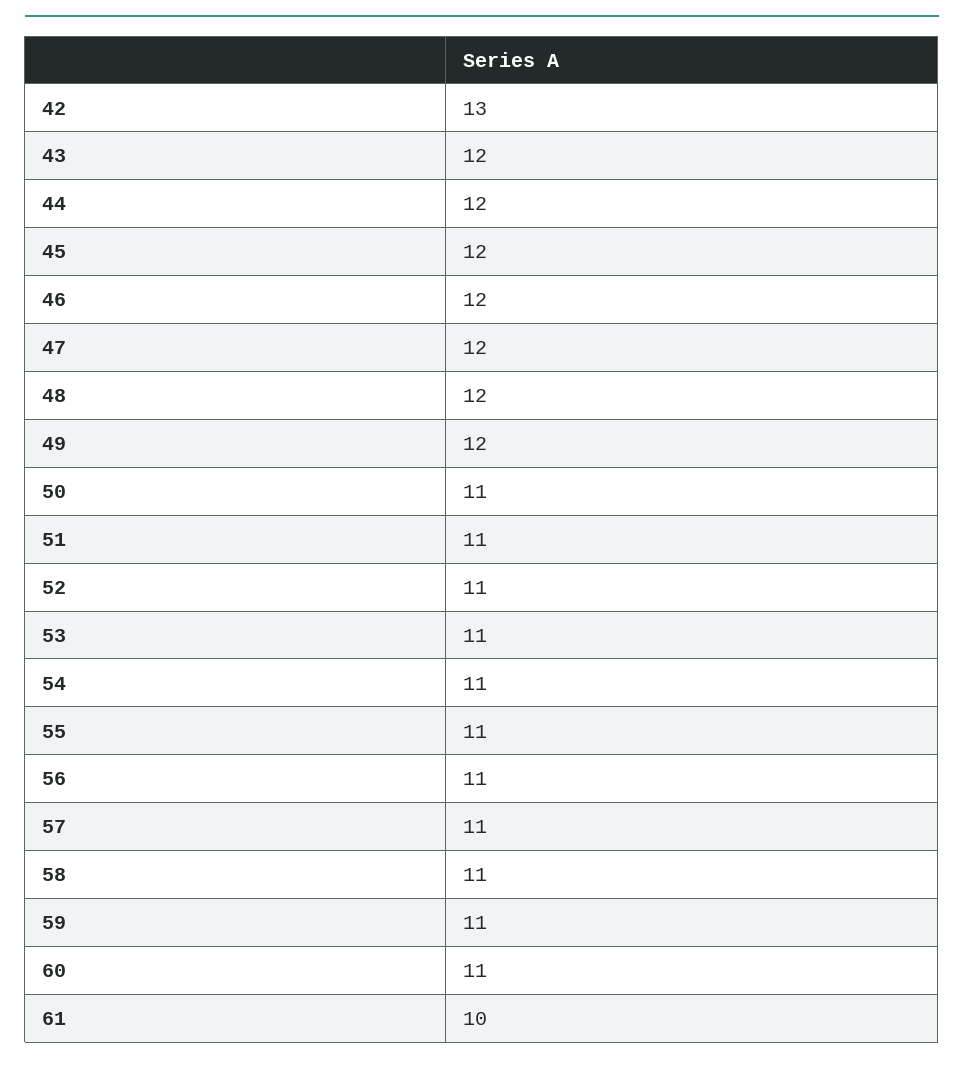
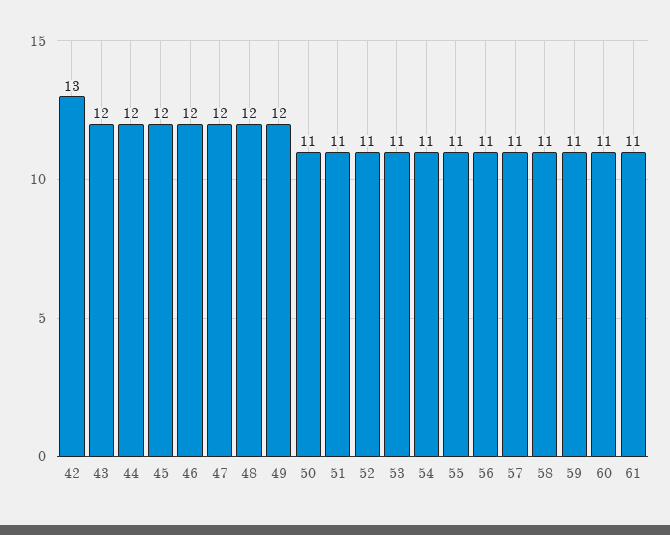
61: 10 -> 11

